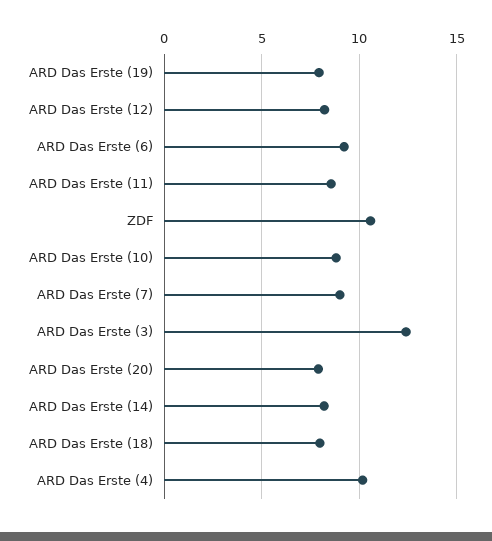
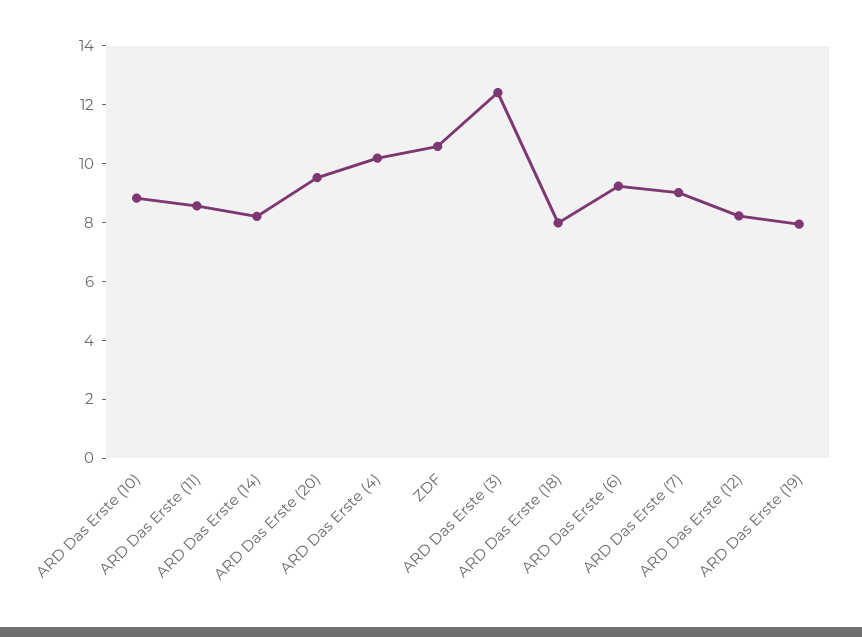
ARD Das Erste (20): 8 -> 9.5

